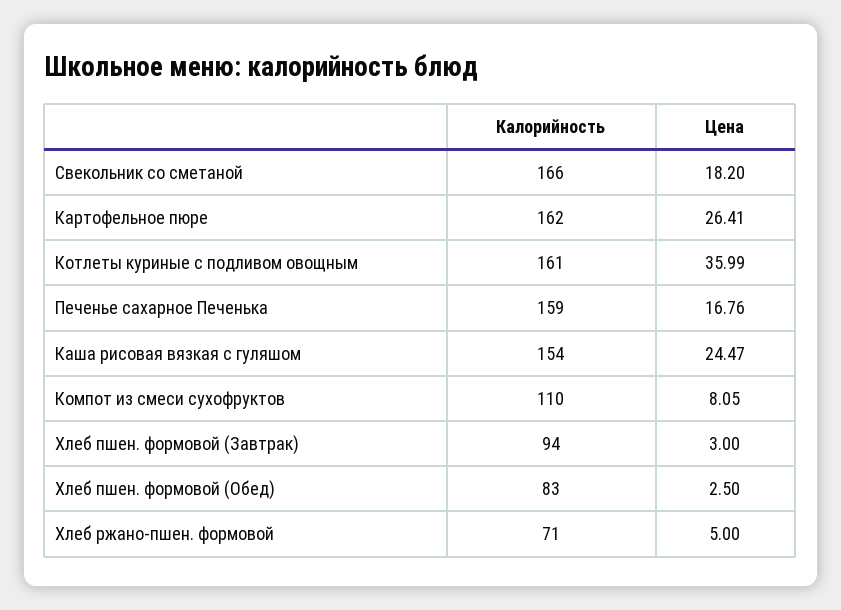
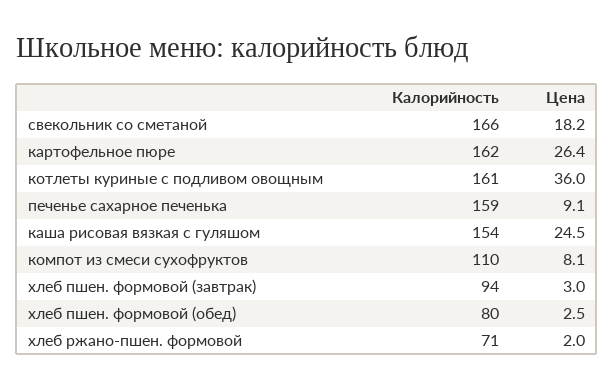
Цена, Печенье сахарное Печенька: 16.76 -> 9.1
Калорийность, Хлеб пшен. формовой (Обед): 83 -> 80
Цена, Хлеб ржано-пшен. формовой: 5 -> 2

